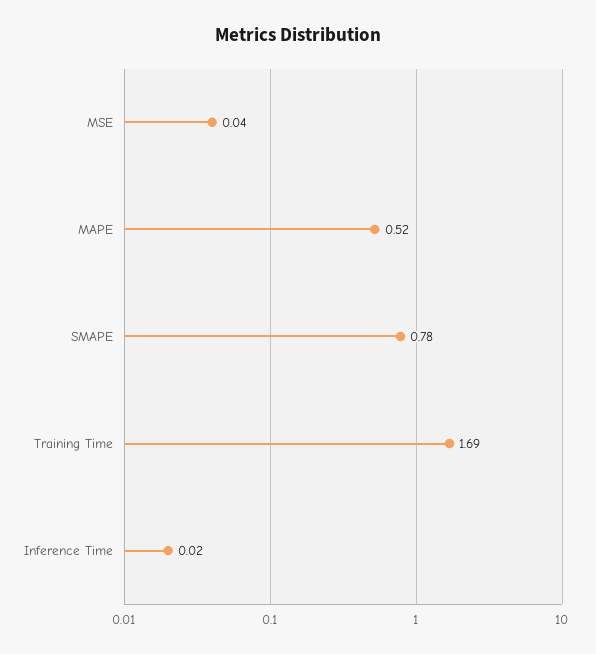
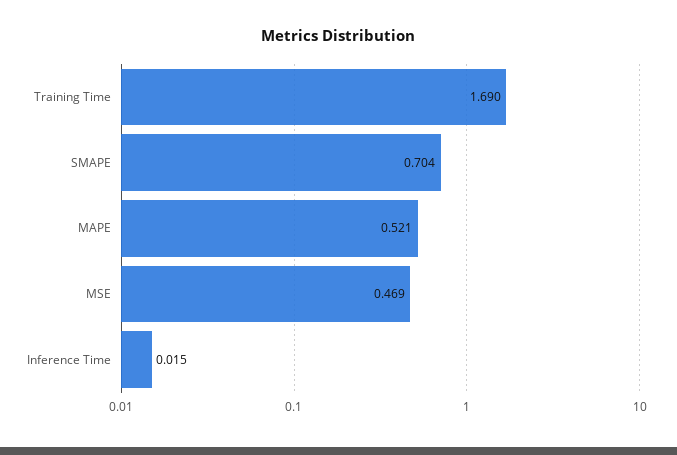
MSE: 0.04 -> 0.469
SMAPE: 0.78 -> 0.704

